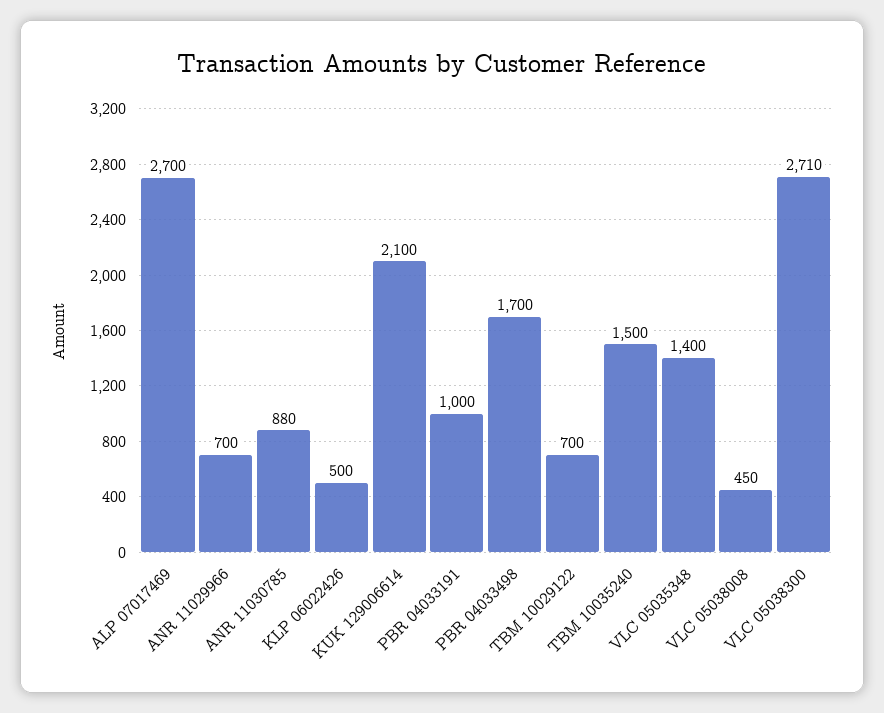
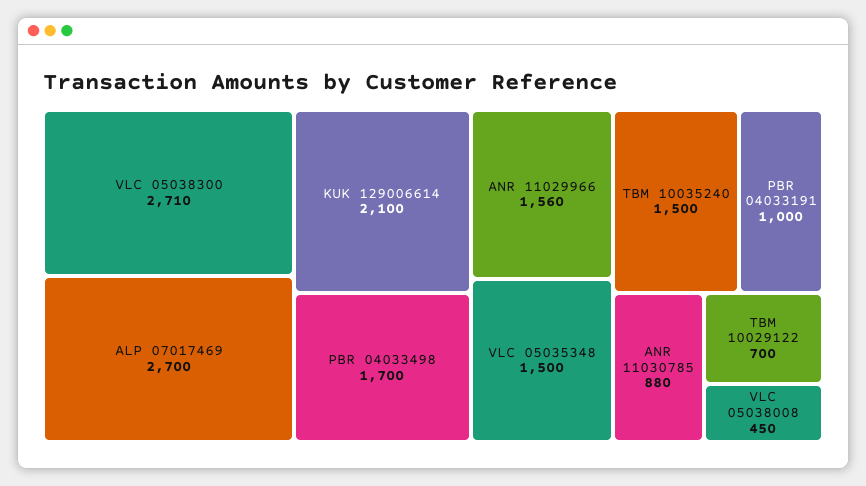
ANR 11029966: 700 -> 1560
KLP 06022426: 500 -> none
VLC 05035348: 1400 -> 1500

